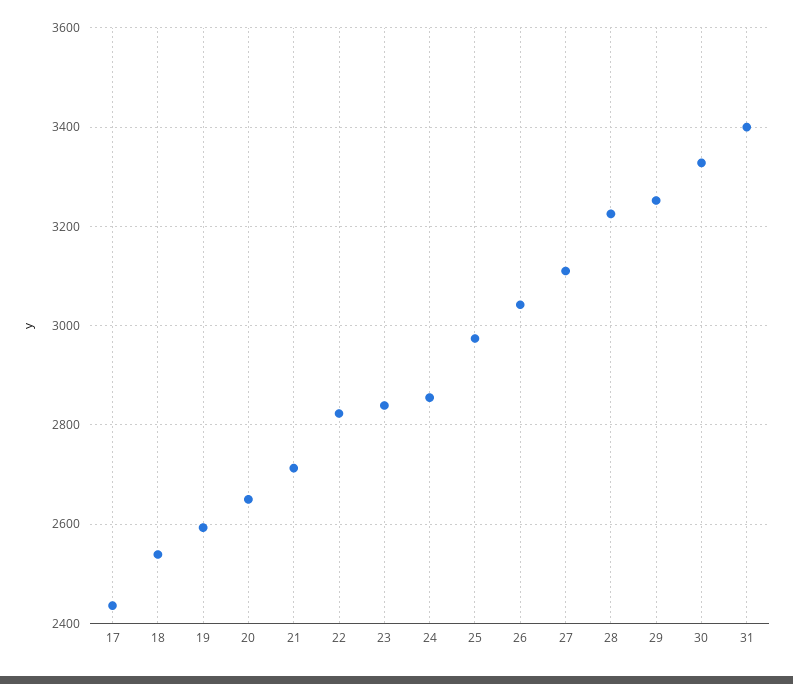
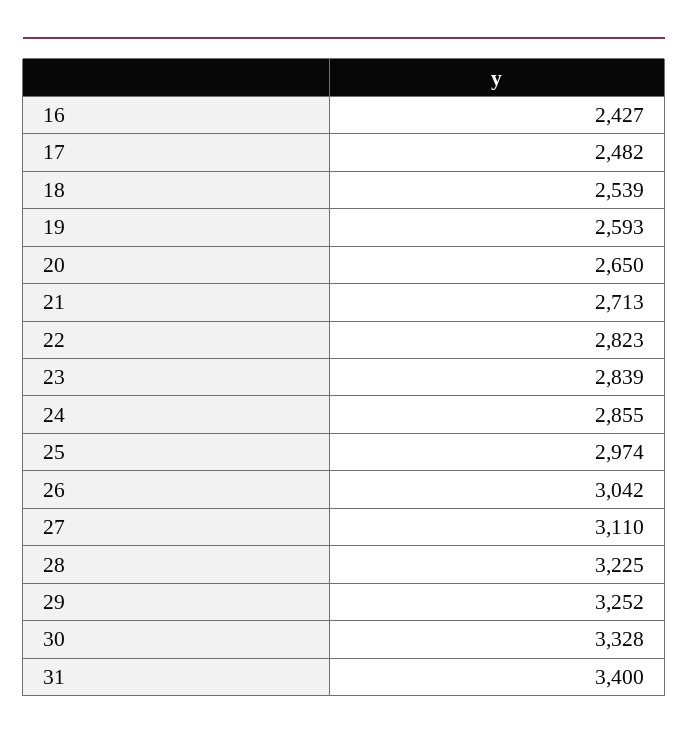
17: 2440 -> 2482
16: none -> 2427

